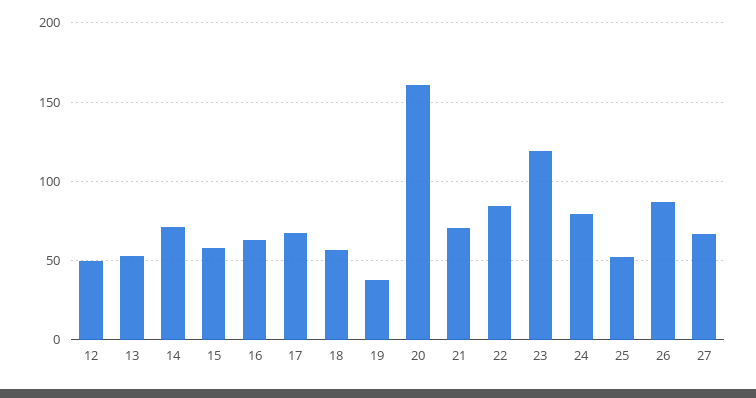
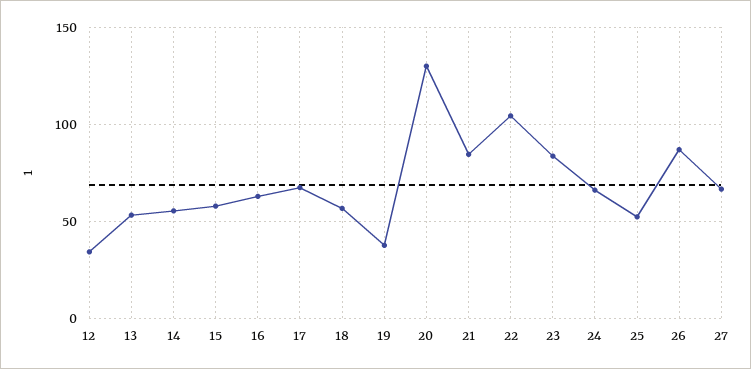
12: 50 -> 35
14: 70 -> 55
20: 160 -> 130
21: 70 -> 85
22: 85 -> 105
23: 120 -> 85
24: 80 -> 65

